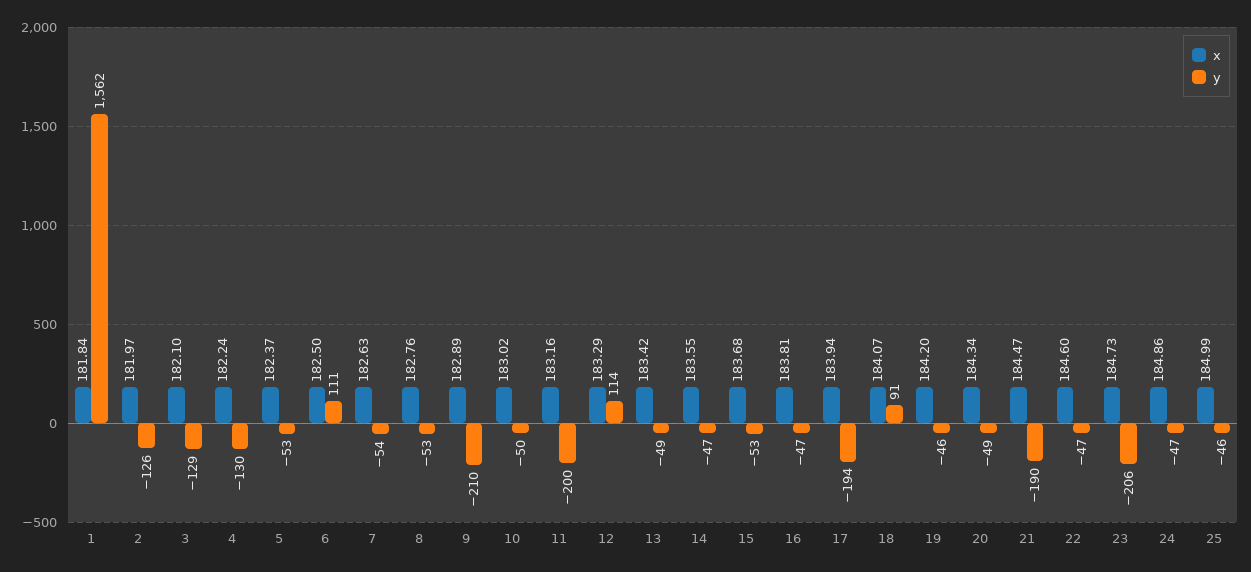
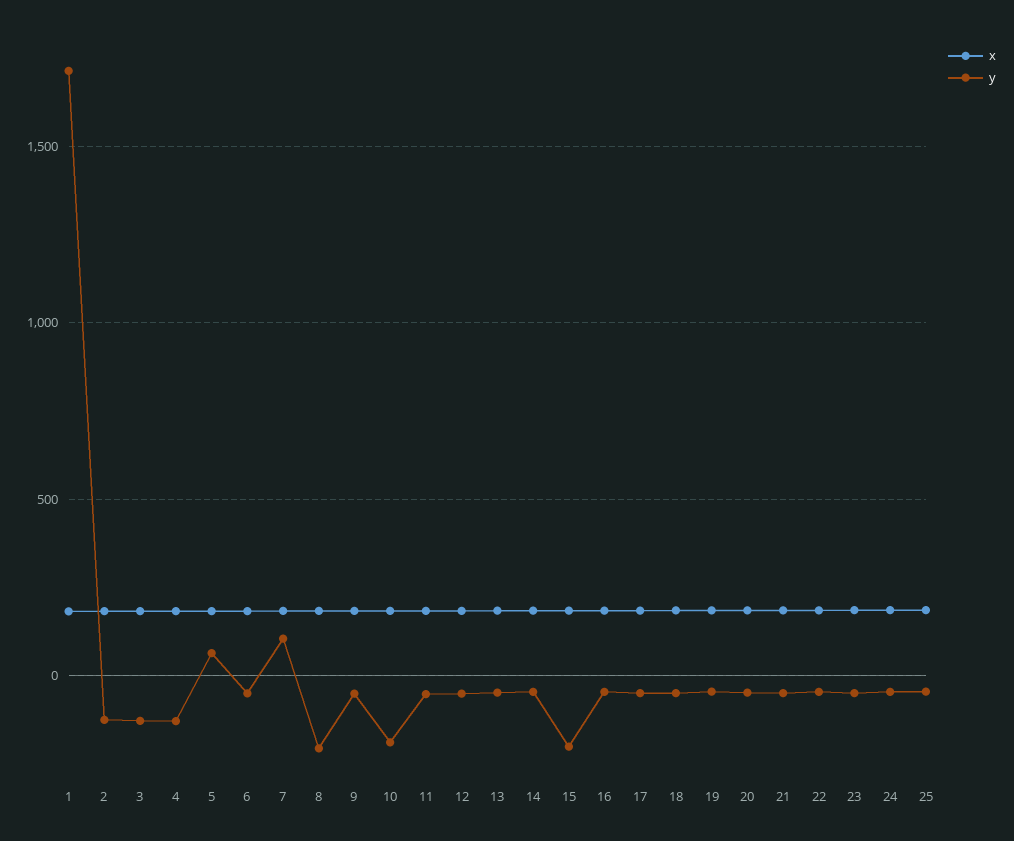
y, 1: 1562 -> 1700
y, 5: -53 -> 50
y, 6: 111 -> -50
y, 7: -54 -> 100
y, 8: -53 -> -200
y, 9: -210 -> -50
y, 10: -50 -> -200
y, 11: -200 -> -50
y, 12: 114 -> -50
y, 15: -53 -> -200
y, 17: -194 -> -50
y, 18: 91 -> -50
y, 21: -190 -> -50
y, 23: -206 -> -50

